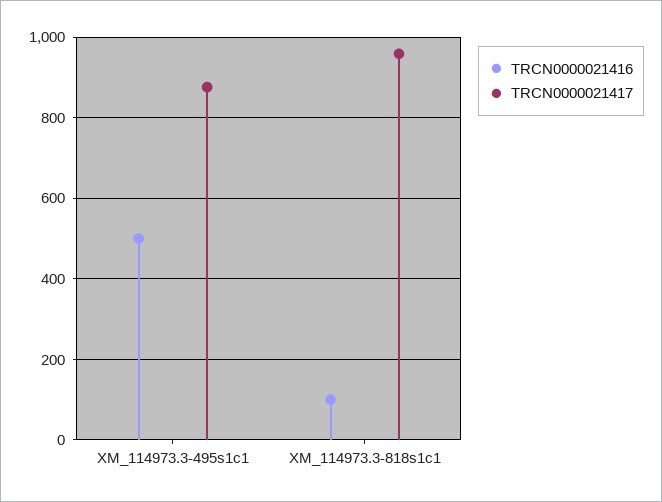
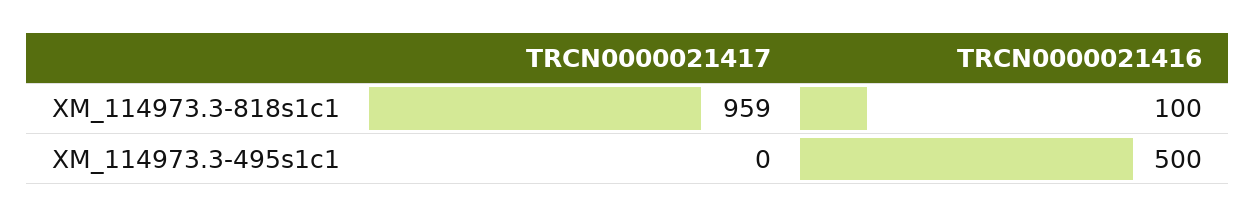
TRCN0000021417, XM_114973.3-495s1c1: 880 -> 0

